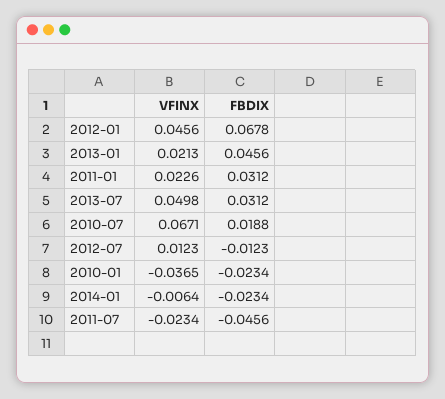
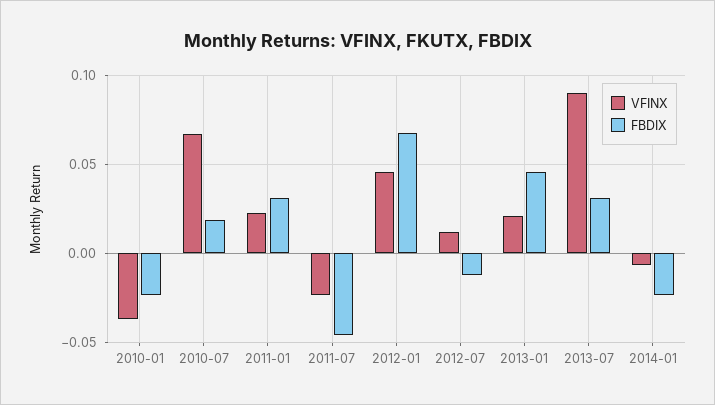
VFINX, 2013-07: 0.0498 -> 0.09

